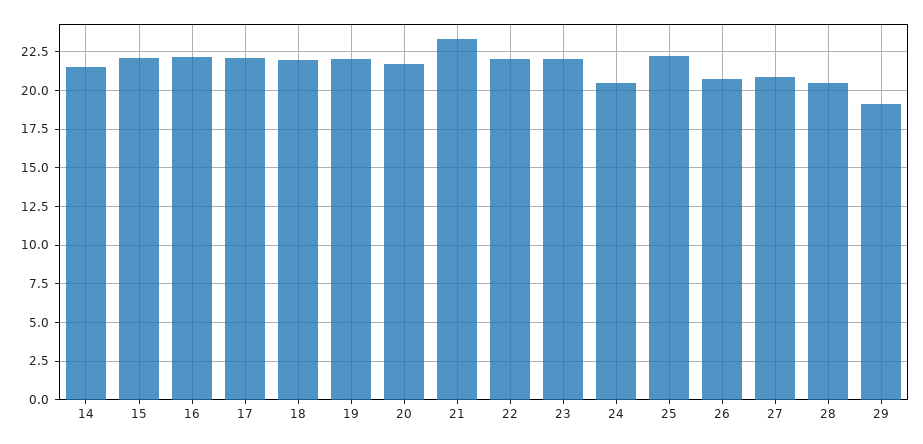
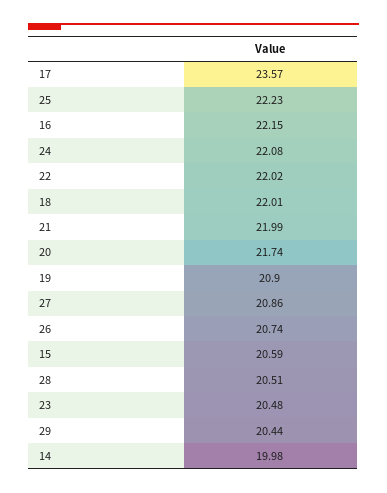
14: 21.5 -> 19.98
15: 22 -> 20.59
17: 22 -> 23.57
19: 22 -> 20.9
21: 23.5 -> 21.99
23: 22 -> 20.48
24: 20.5 -> 22.08
29: 19 -> 20.44

